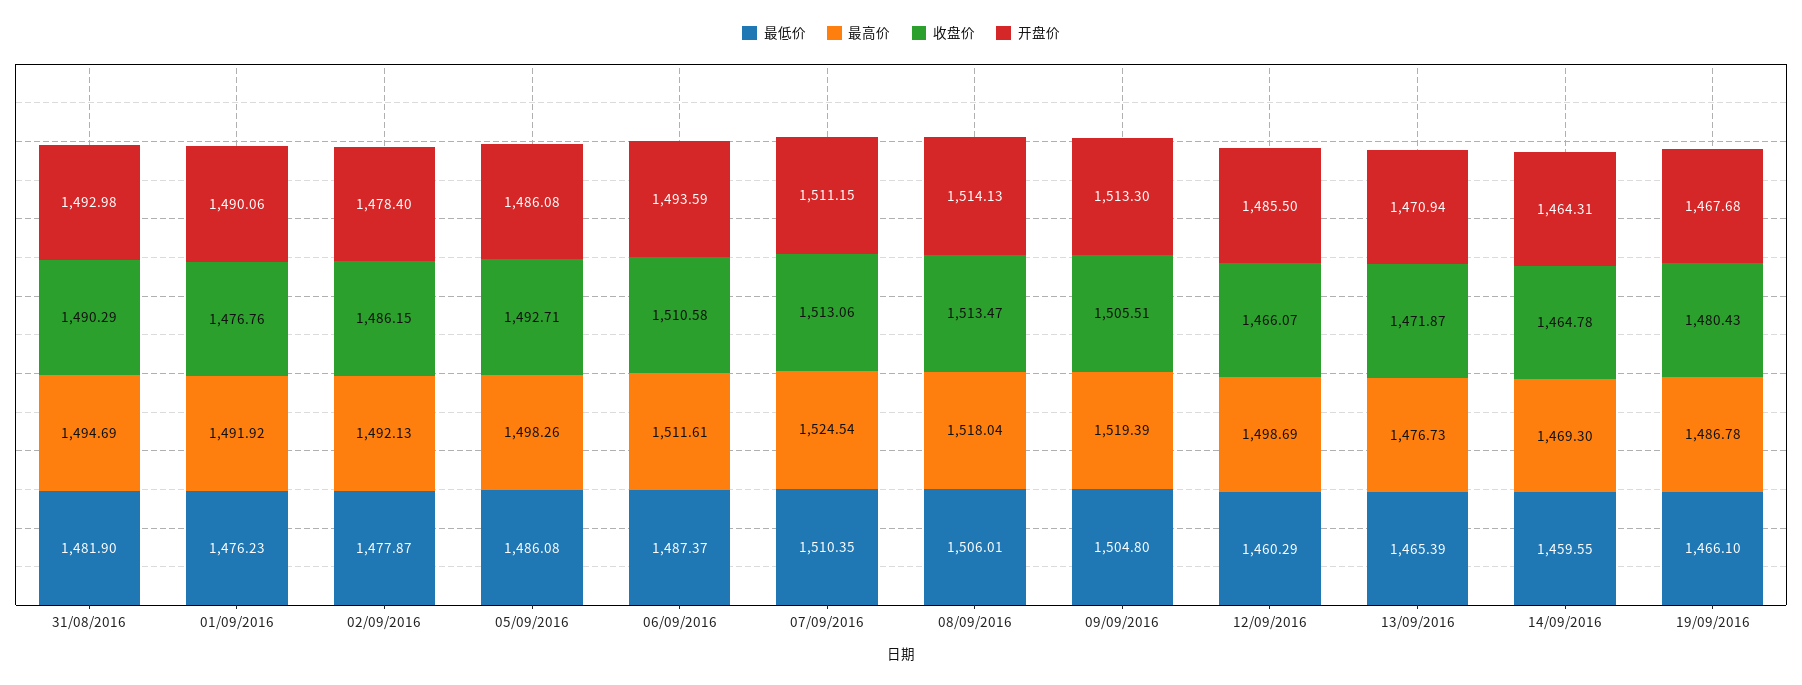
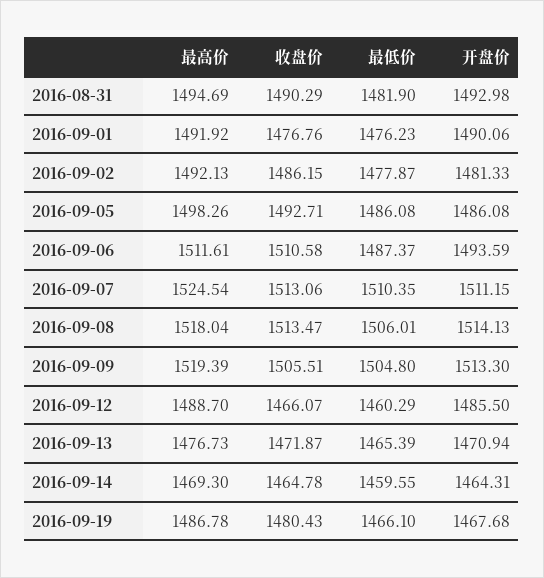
开盘价, 02/09/2016: 1478.4 -> 1481.33
最高价, 12/09/2016: 1498.69 -> 1488.7

